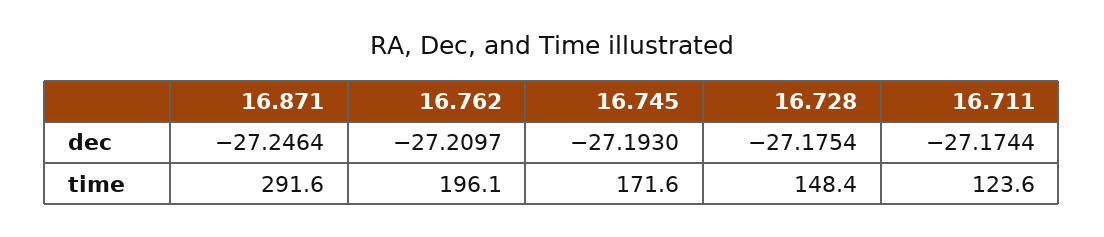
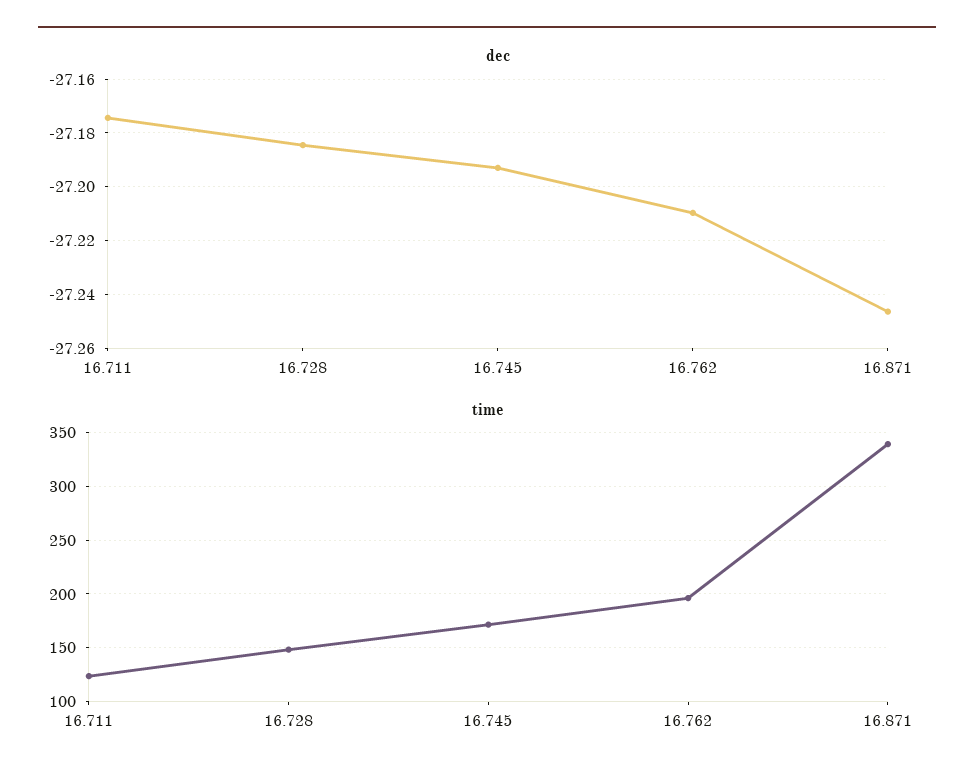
dec, 16.728: -27.1754 -> -27.185
time, 16.871: 291.6 -> 340

